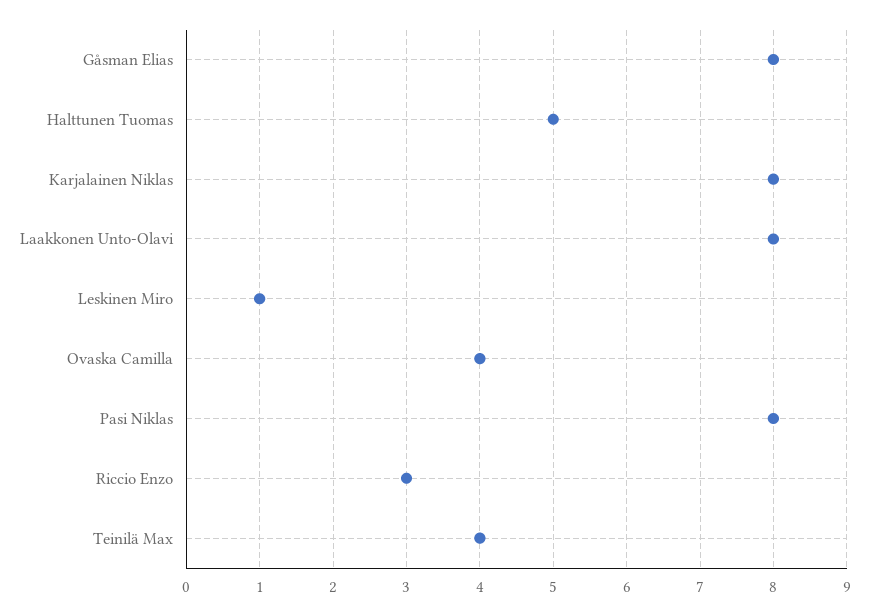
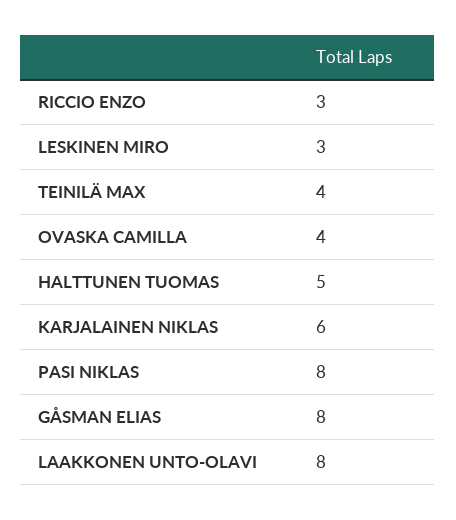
Karjalainen Niklas: 8 -> 6
Leskinen Miro: 1 -> 3

